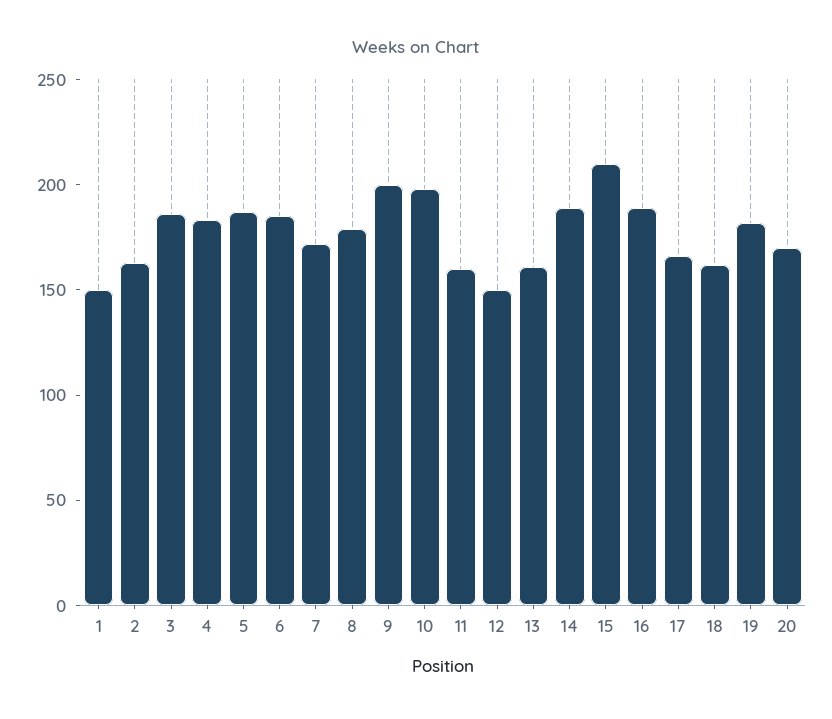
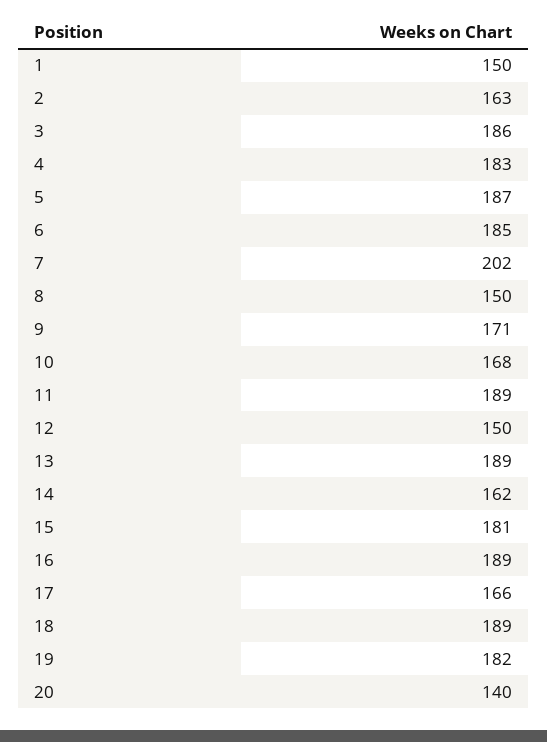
7: 170 -> 202
8: 180 -> 150
9: 200 -> 171
10: 200 -> 168
11: 160 -> 189
13: 160 -> 189
14: 190 -> 162
15: 210 -> 181
18: 160 -> 189
20: 170 -> 140

